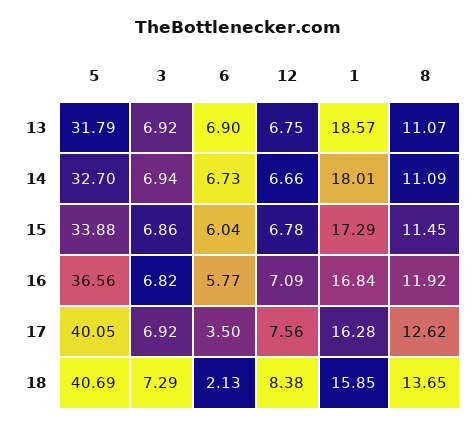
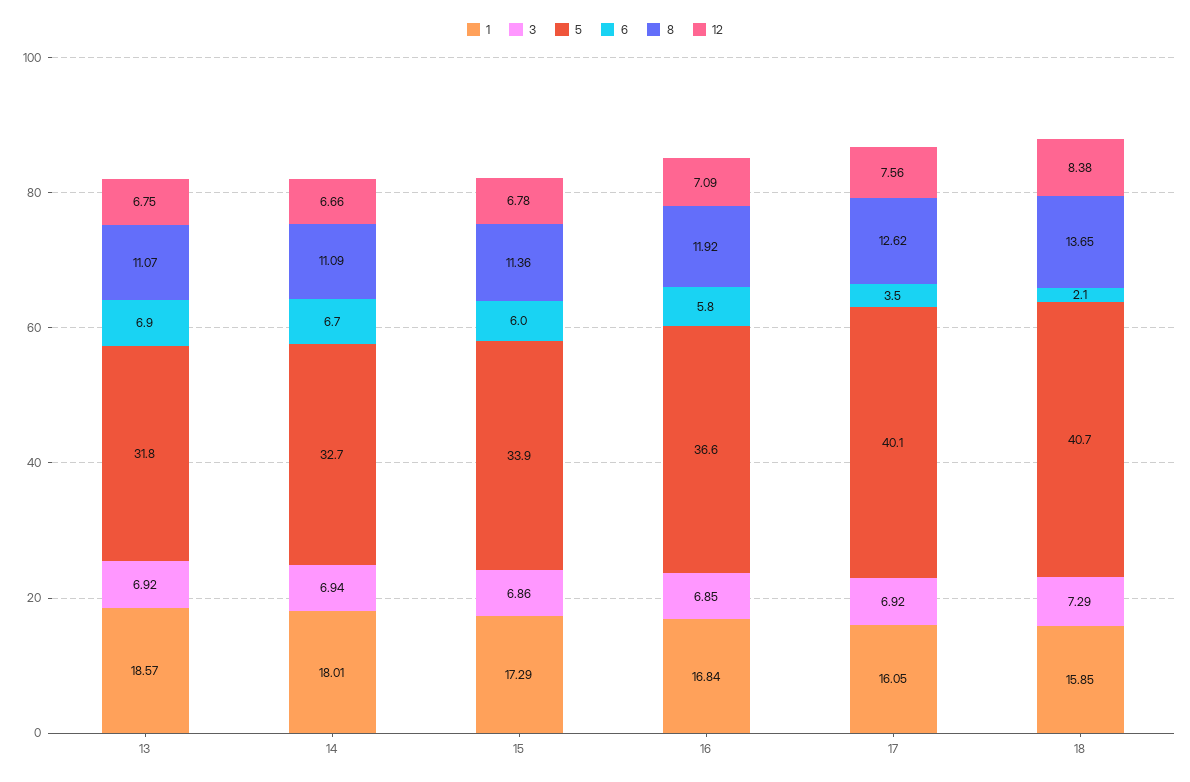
8, 15: 11.45 -> 11.36
3, 16: 6.82 -> 6.85
1, 17: 16.28 -> 16.05

